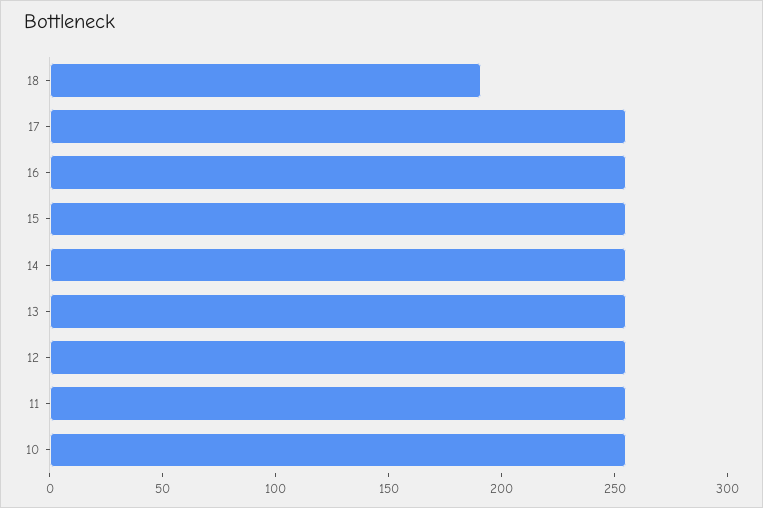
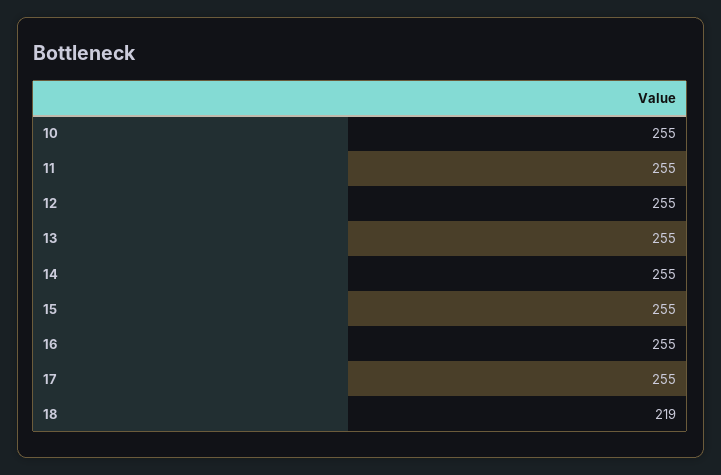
18: 190 -> 219

